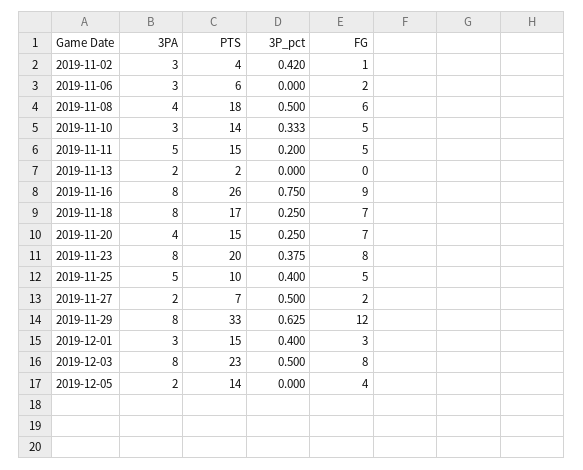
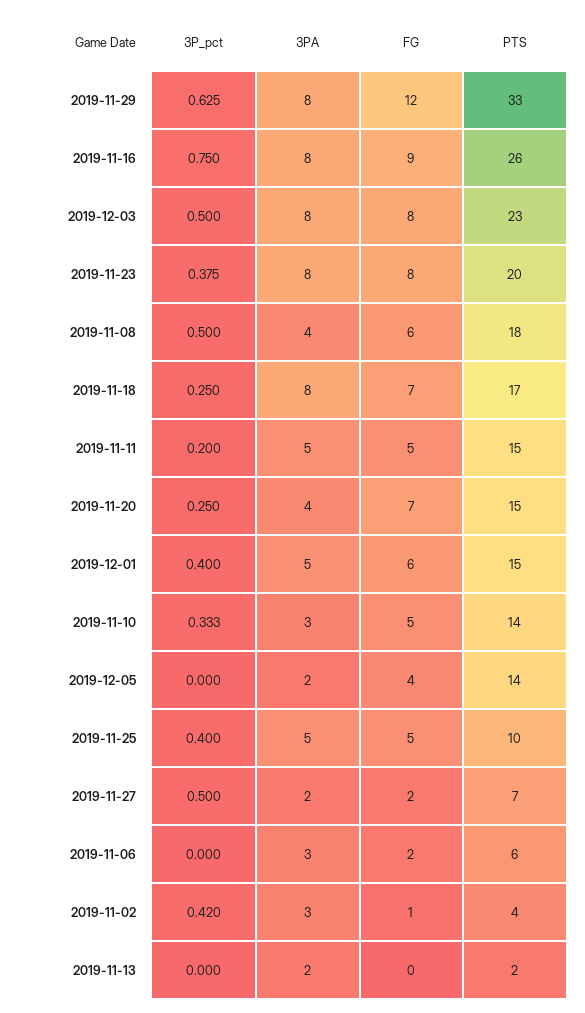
3PA, 2019-12-01: 3 -> 5
FG, 2019-12-01: 3 -> 6

